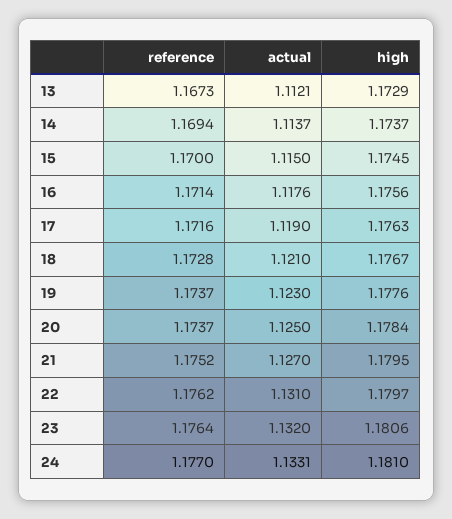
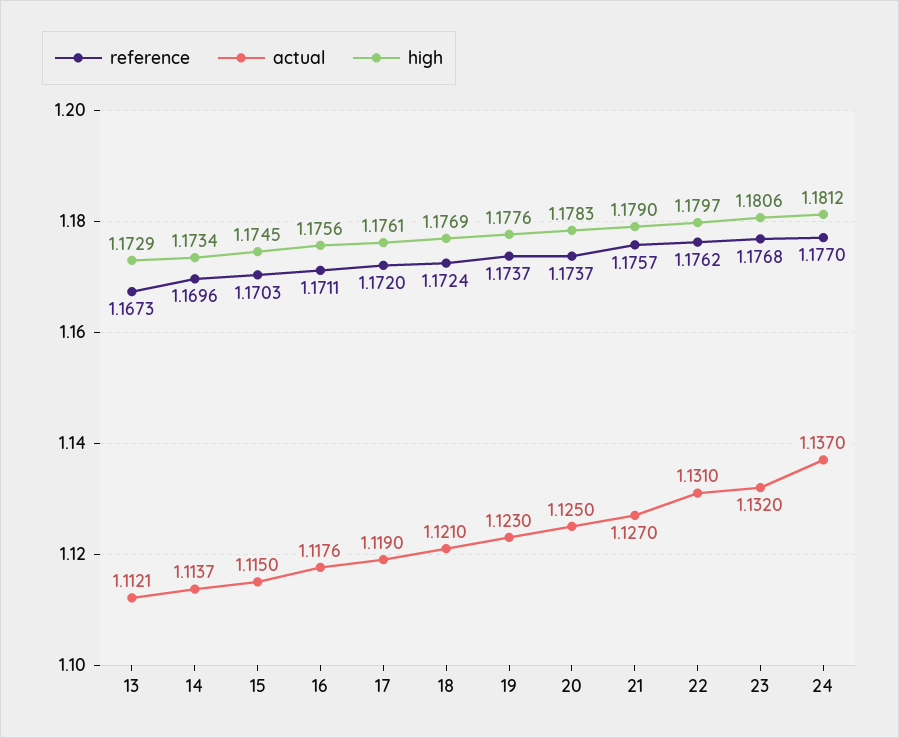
reference, 14: 1.1694 -> 1.1696
high, 14: 1.1737 -> 1.1734
reference, 15: 1.17 -> 1.1703
reference, 16: 1.1714 -> 1.1711
reference, 17: 1.1716 -> 1.172
high, 17: 1.1763 -> 1.1761
reference, 18: 1.1728 -> 1.1724
high, 18: 1.1767 -> 1.1769
high, 20: 1.1784 -> 1.1783
reference, 21: 1.1752 -> 1.1757
high, 21: 1.1795 -> 1.179
reference, 23: 1.1764 -> 1.1768
actual, 24: 1.1331 -> 1.137
high, 24: 1.181 -> 1.1812

